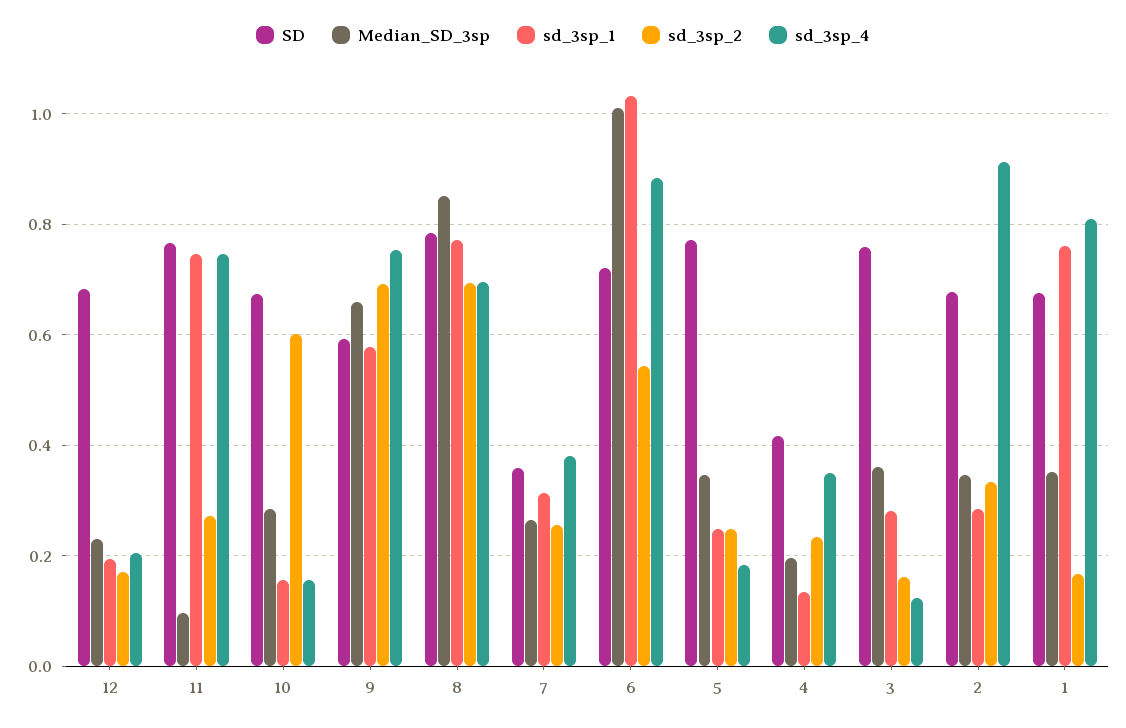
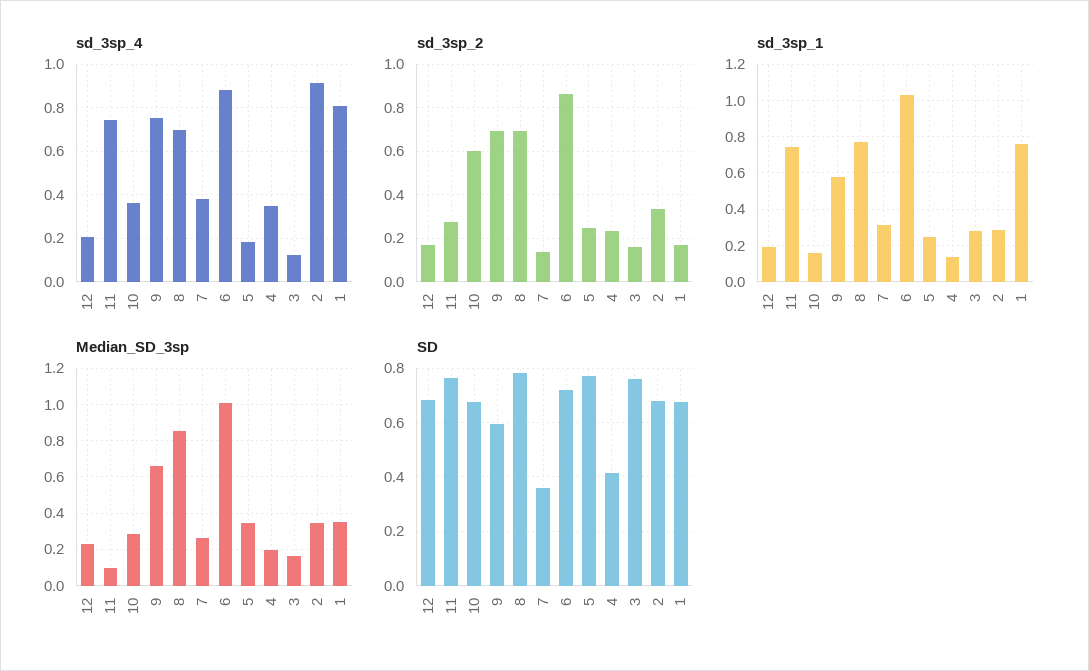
sd_3sp_4, 10: 0.16 -> 0.35
sd_3sp_2, 7: 0.26 -> 0.15
sd_3sp_2, 6: 0.54 -> 0.85
Median_SD_3sp, 3: 0.36 -> 0.15

